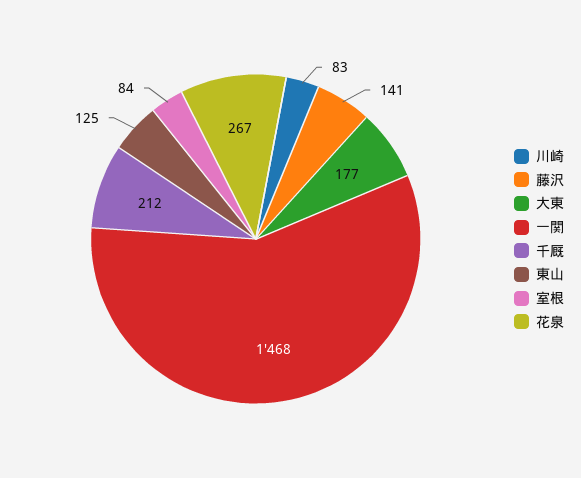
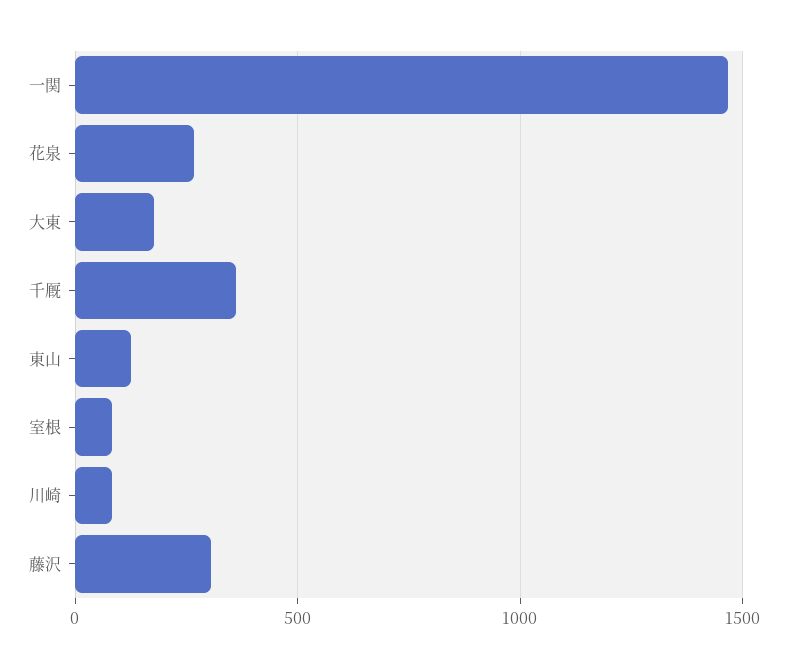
藤沢: 141 -> 300
千厩: 212 -> 350

